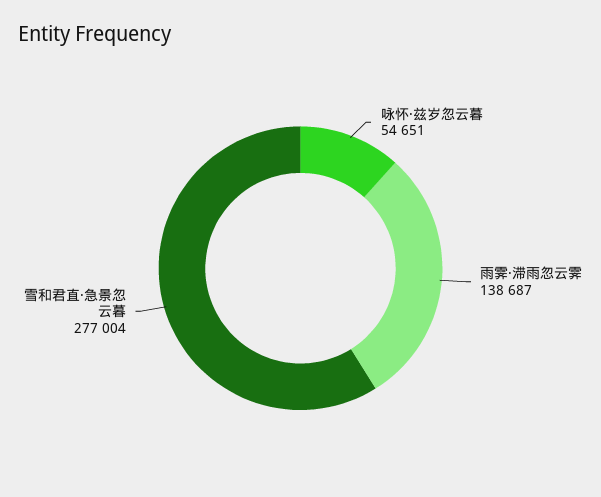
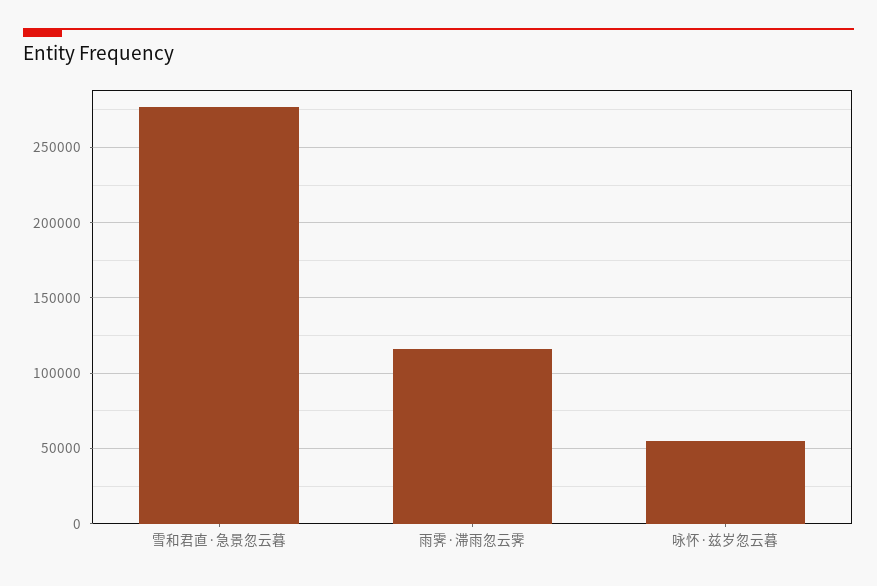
雨霁·滞雨忽云霁: 138687 -> 115000

